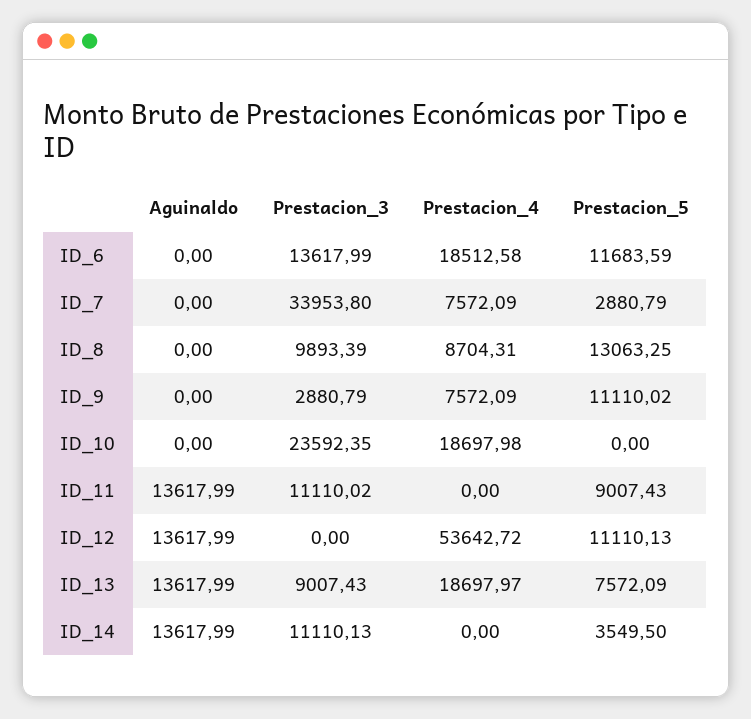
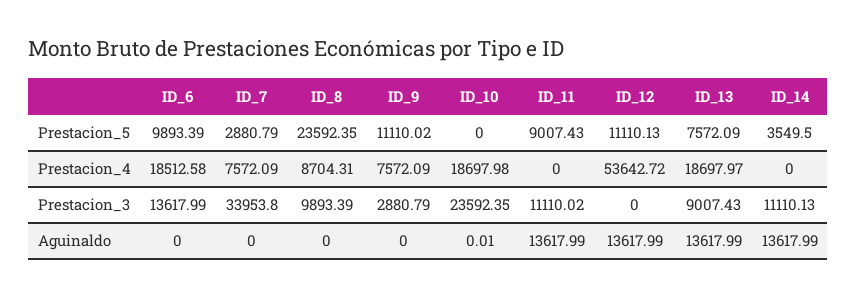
Prestacion_5, ID_6: 11683.59 -> 9893.39
Prestacion_5, ID_8: 13063.25 -> 23592.35
Aguinaldo, ID_10: 0 -> 0.01

